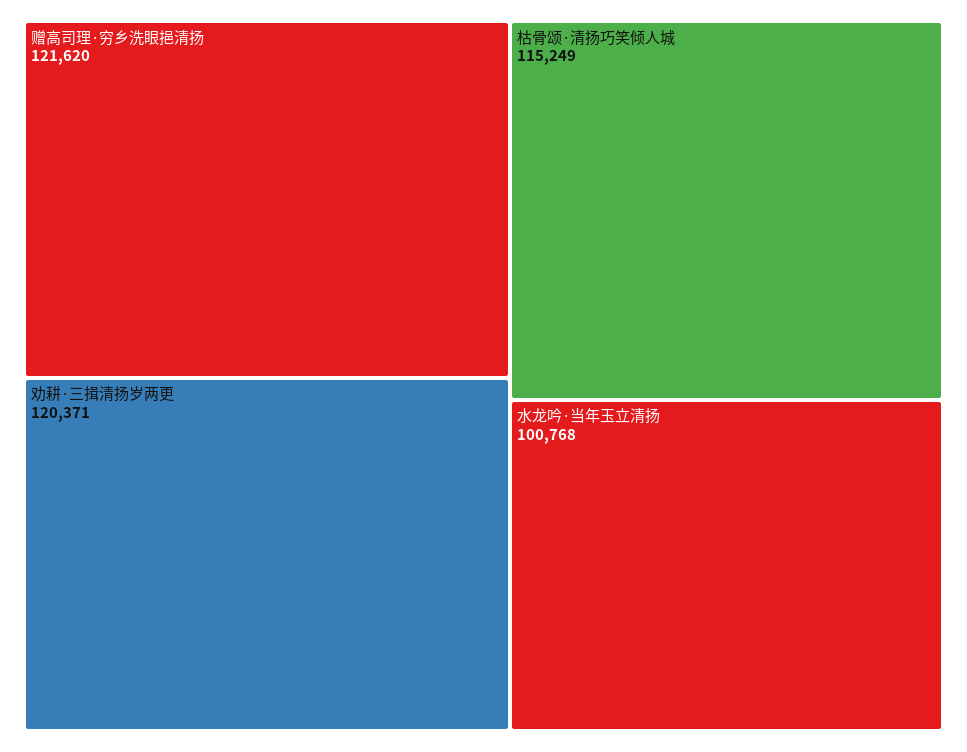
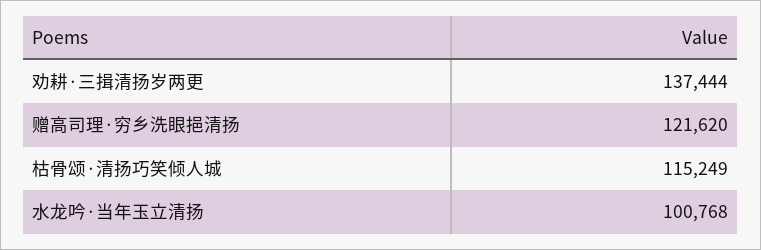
劝耕·三揖清扬岁两更: 120371 -> 137444

